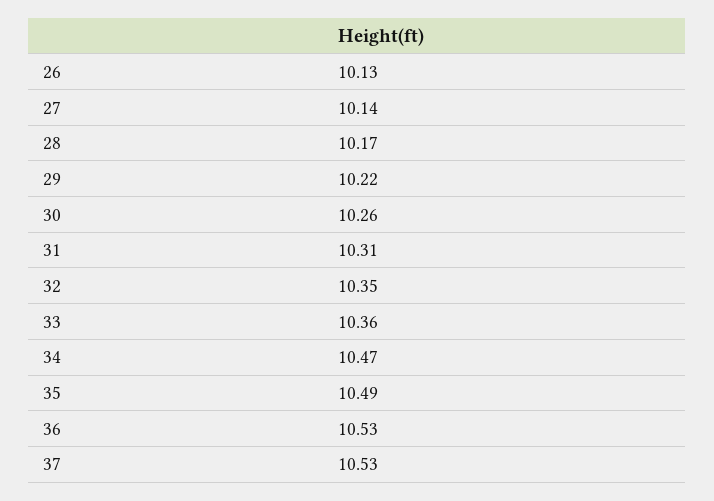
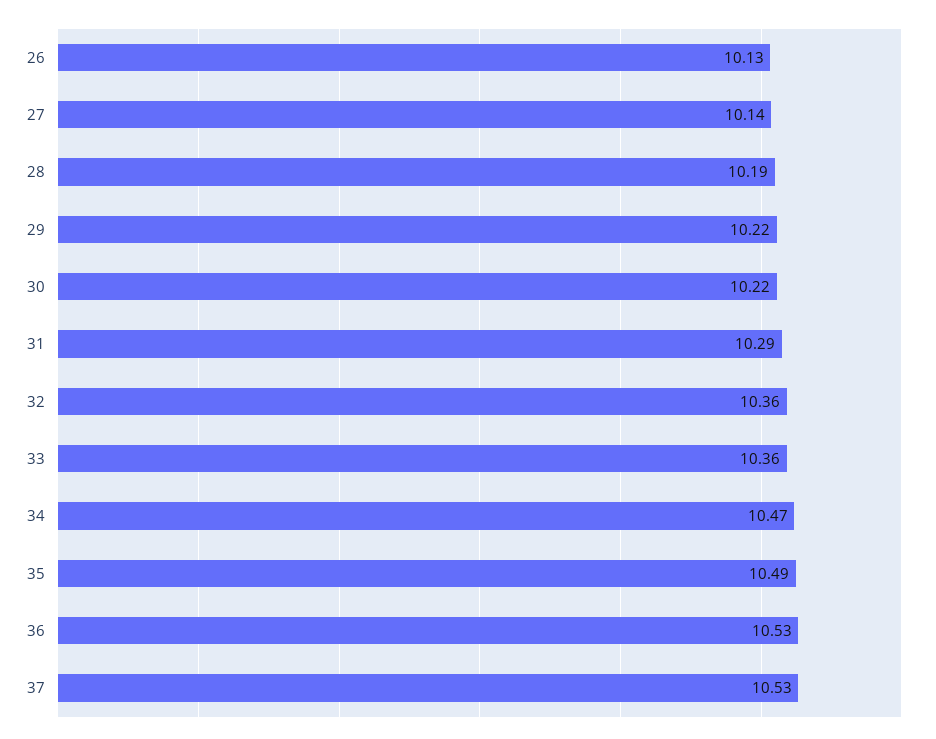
28: 10.17 -> 10.19
30: 10.26 -> 10.22
31: 10.31 -> 10.29
32: 10.35 -> 10.36

